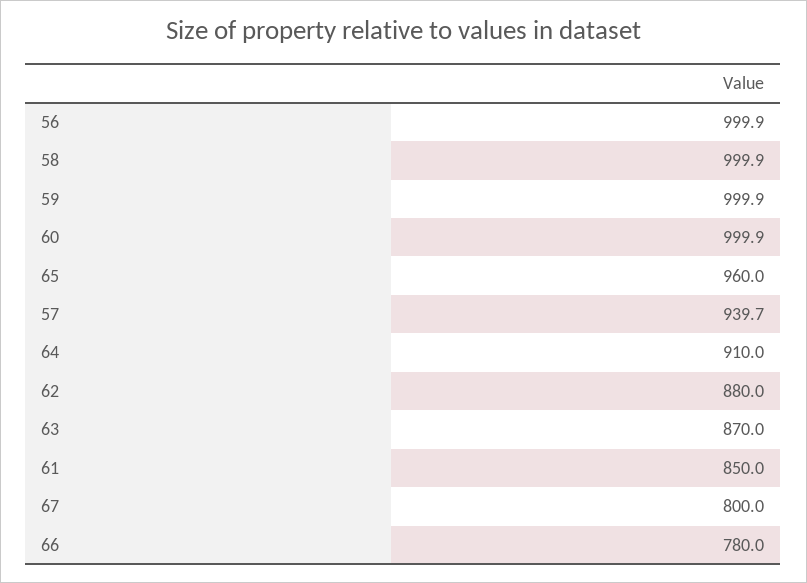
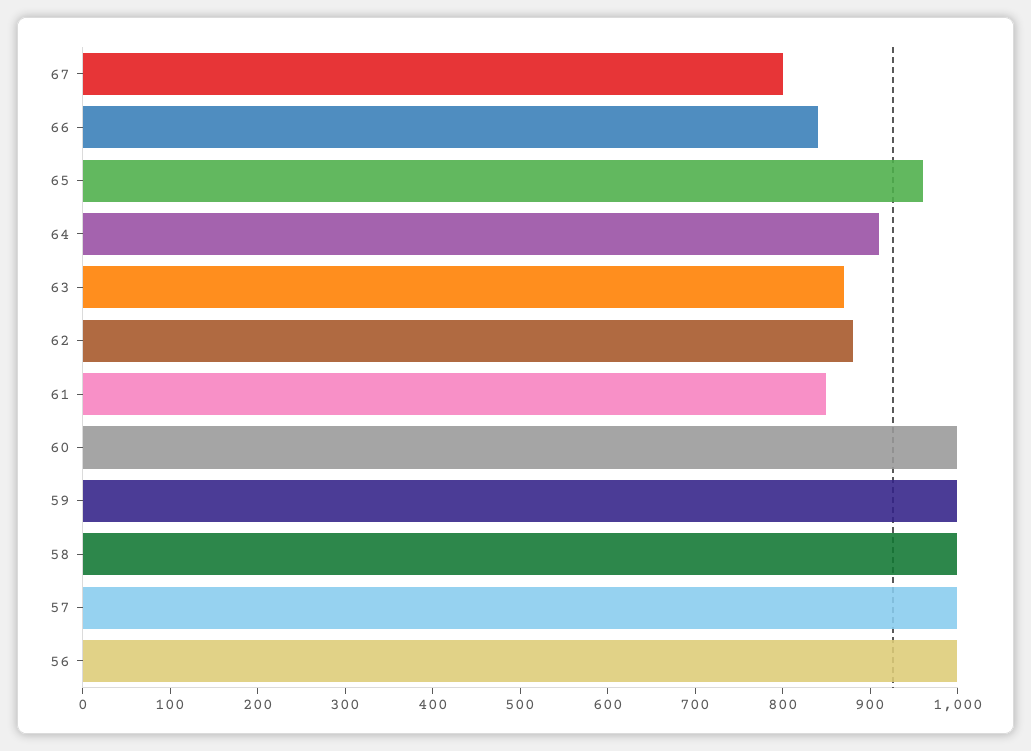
57: 939.7 -> 1000
66: 780 -> 840

